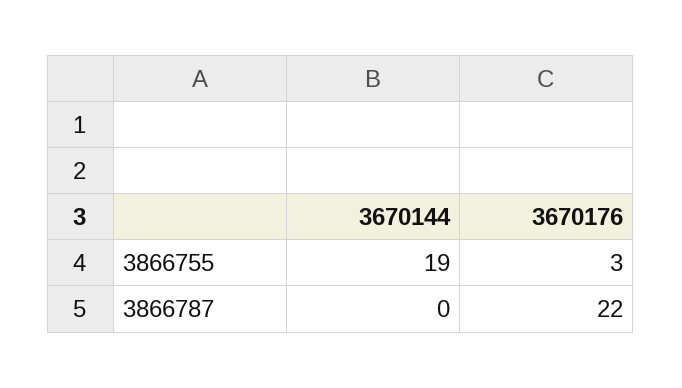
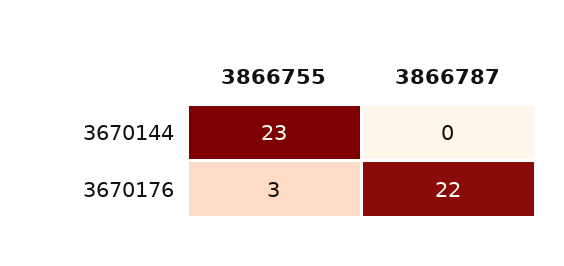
3670144, 3866755: 19 -> 23

